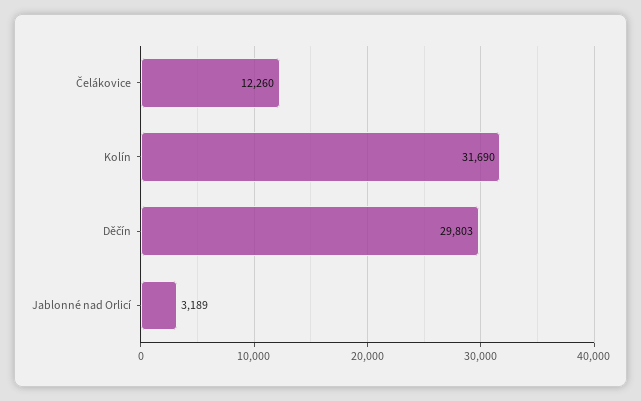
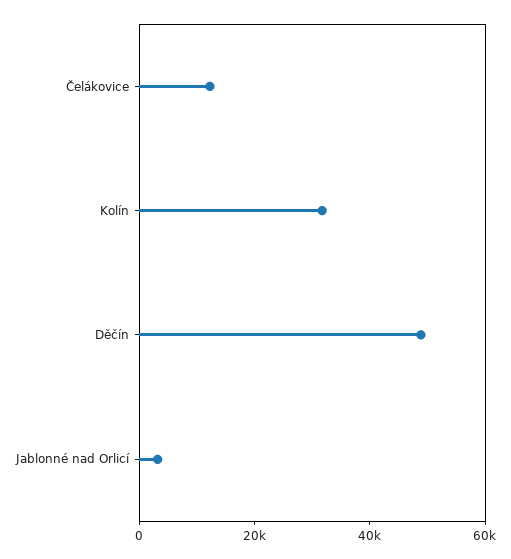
Děčín: 29803 -> 50000

